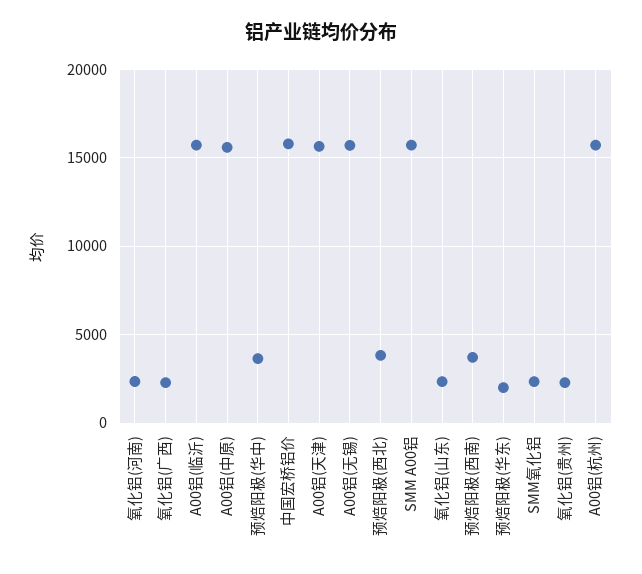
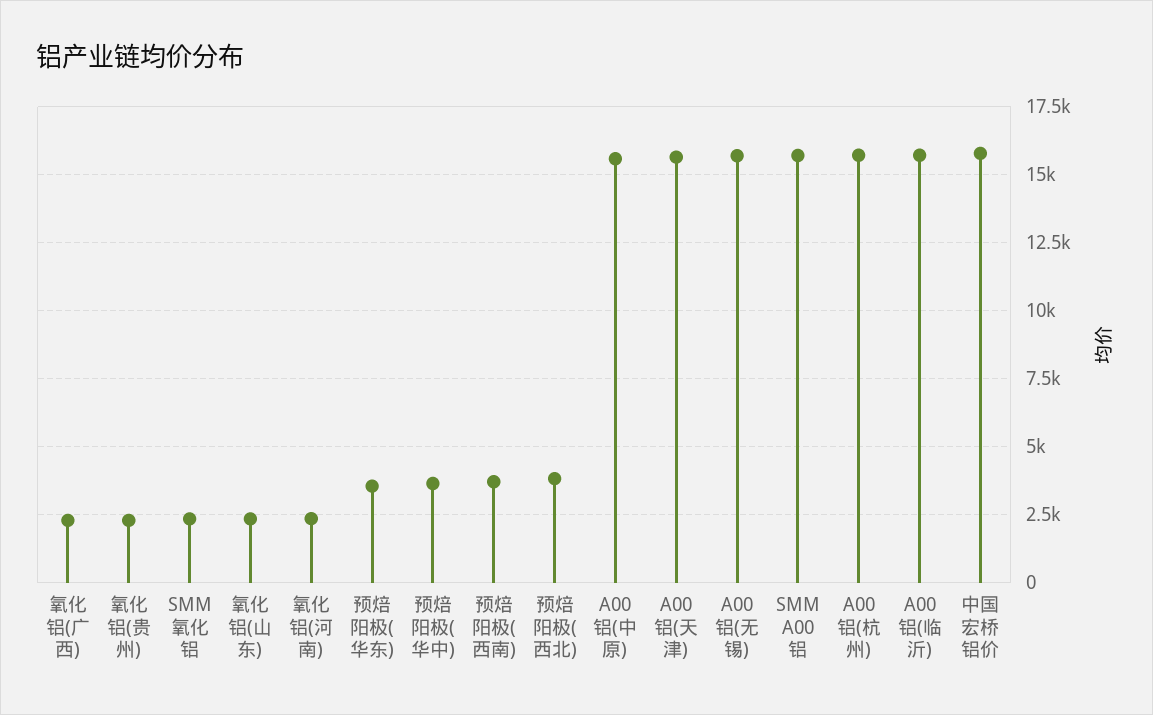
预焙阳极(华东): 2000 -> 3500

